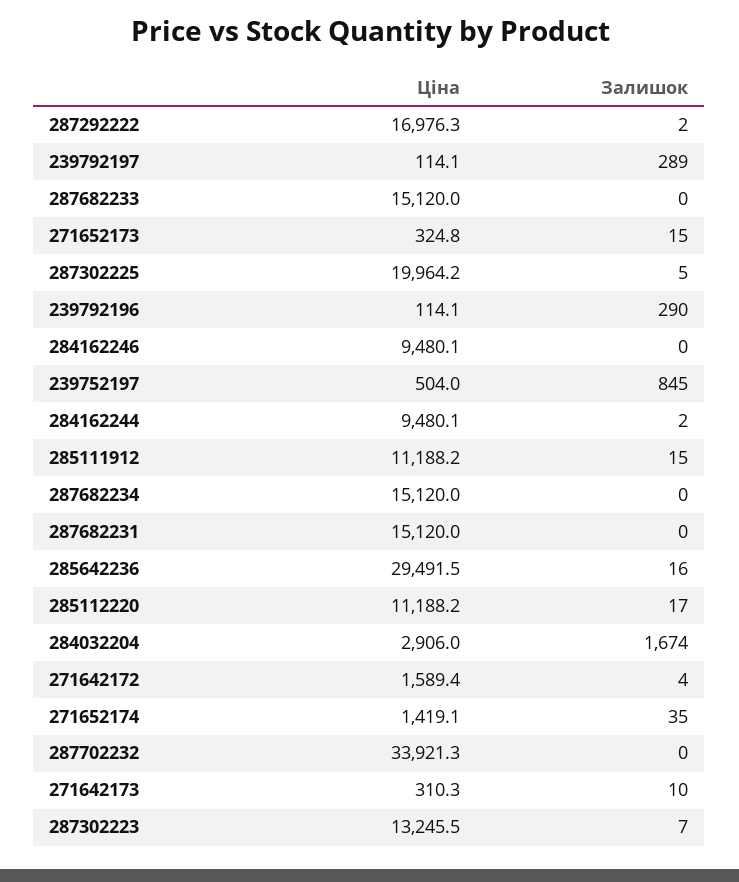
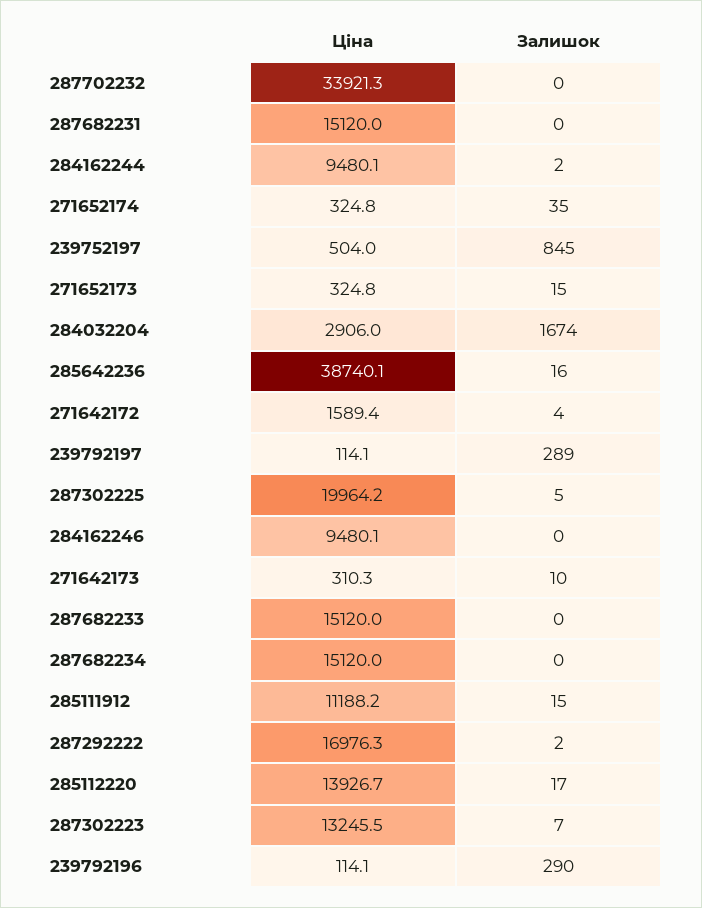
Ціна, 285642236: 29491.5 -> 38740.1
Ціна, 285112220: 11188.2 -> 13926.7
Ціна, 271652174: 1419.1 -> 324.8

